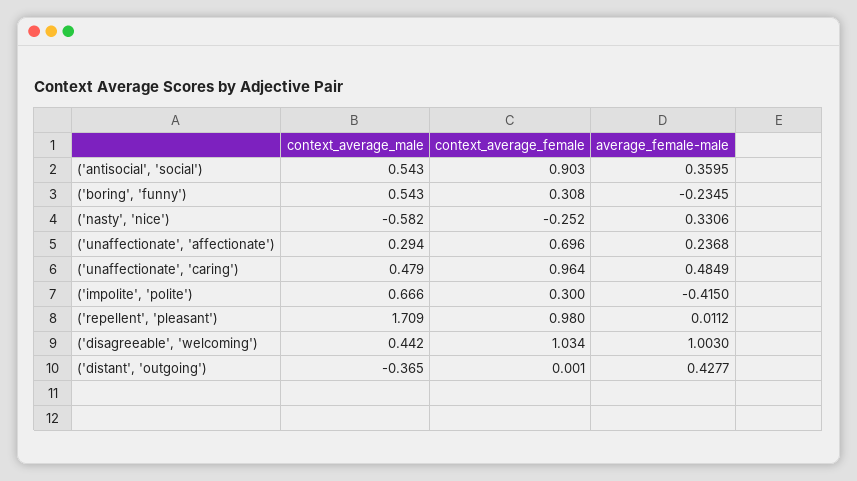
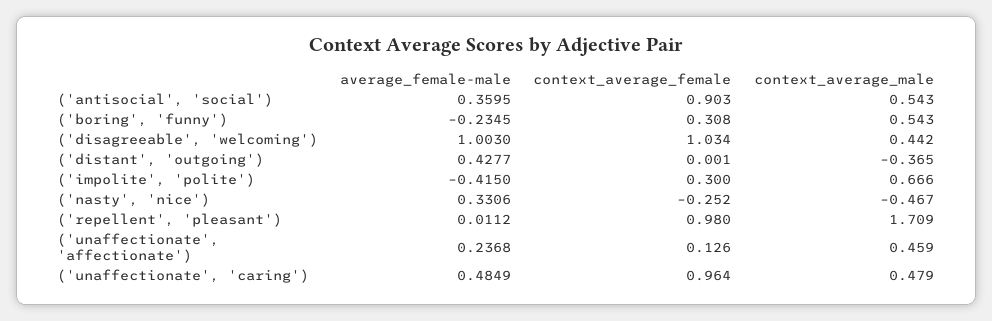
context_average_male, ('nasty', 'nice'): -0.582 -> -0.467
context_average_male, ('unaffectionate', 'affectionate'): 0.294 -> 0.459
context_average_female, ('unaffectionate', 'affectionate'): 0.696 -> 0.126

